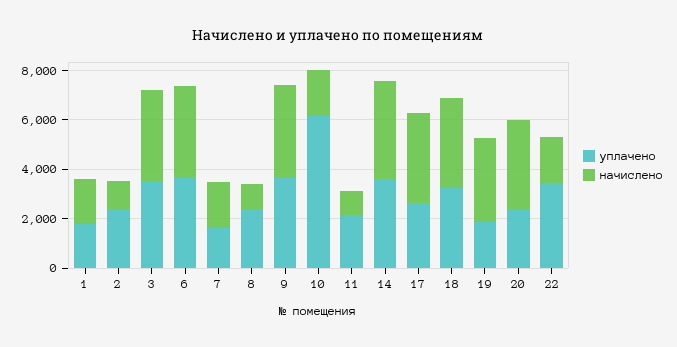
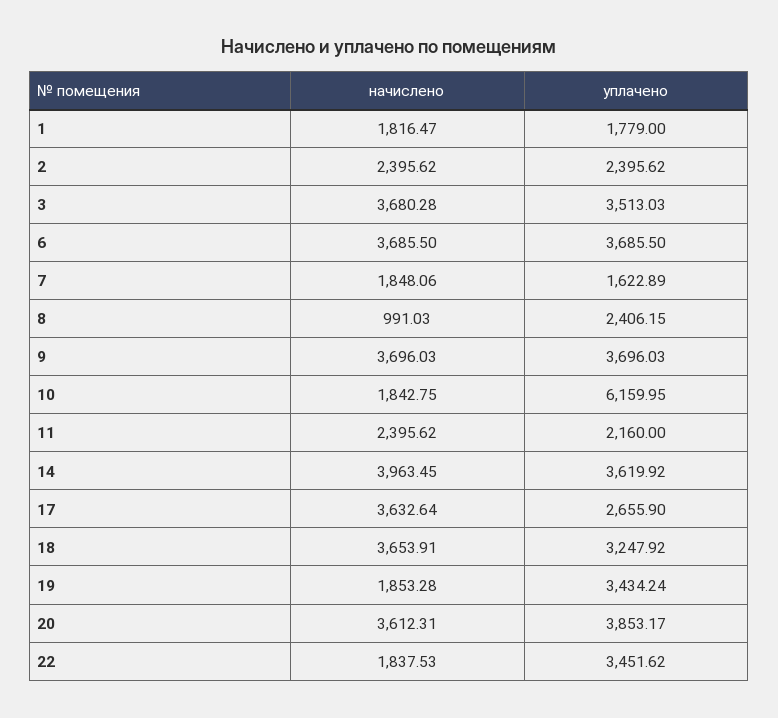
начислено, 2: 1000 -> 2395.62
начислено, 11: 1000 -> 2395.62
уплачено, 19: 2000 -> 3434.24
начислено, 19: 3500 -> 1853.28
уплачено, 20: 2500 -> 3853.17

